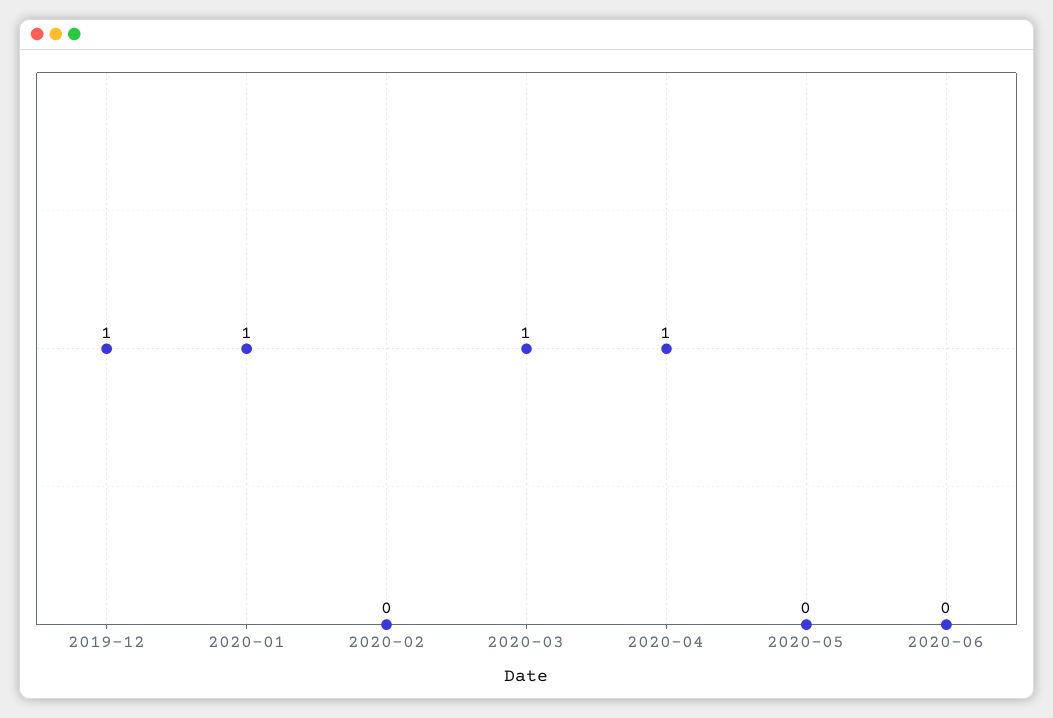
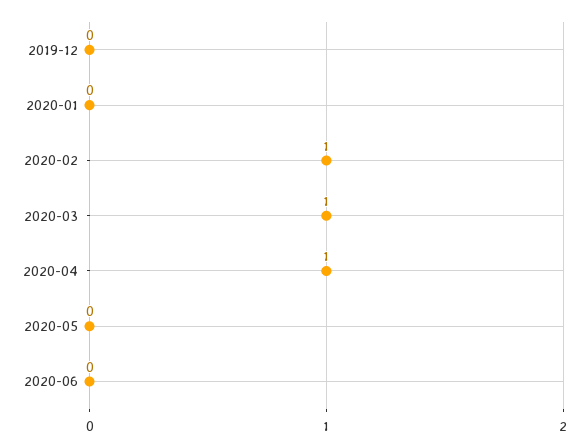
2019-12: 1 -> 0
2020-01: 1 -> 0
2020-02: 0 -> 1

